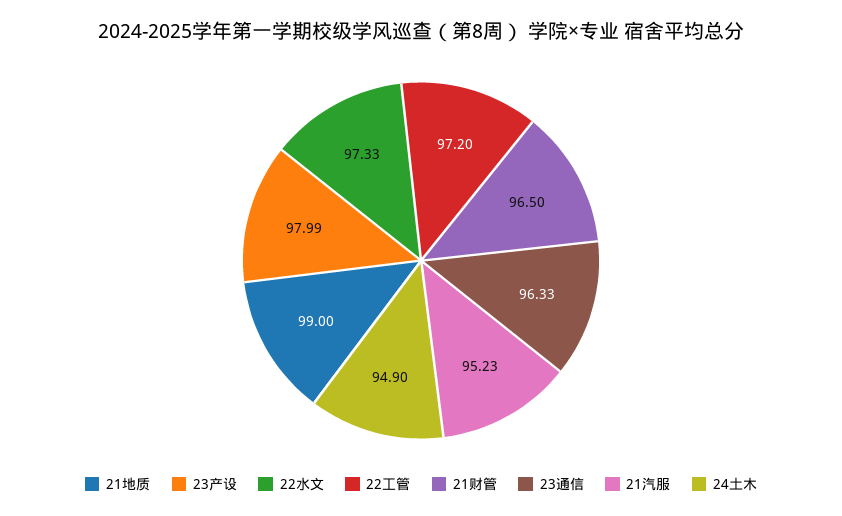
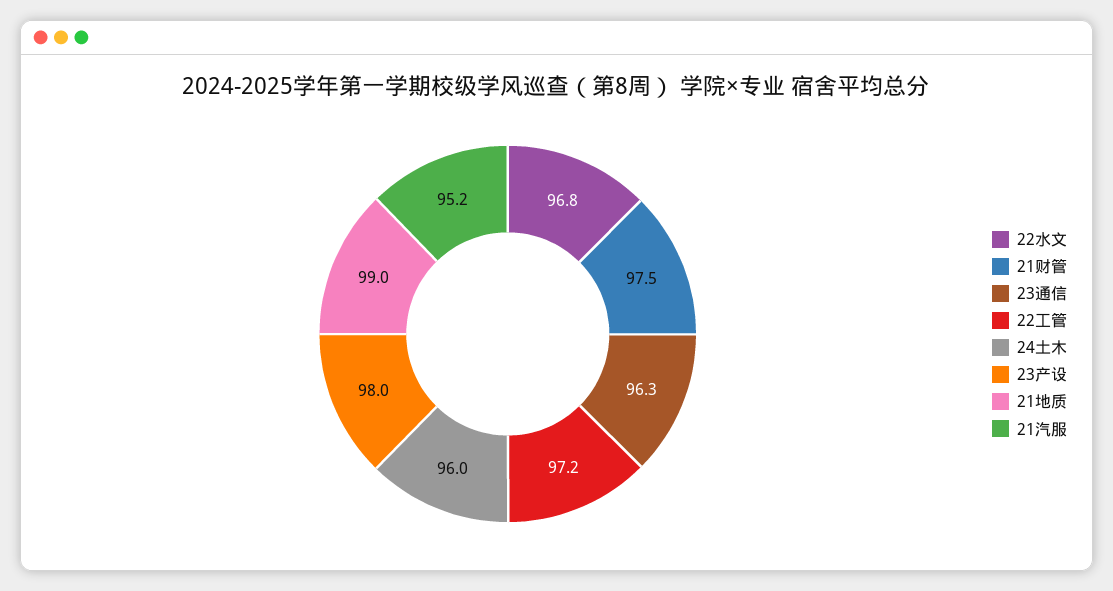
22水文: 97.33 -> 96.8
21财管: 96.5 -> 97.5
24土木: 94.9 -> 96

